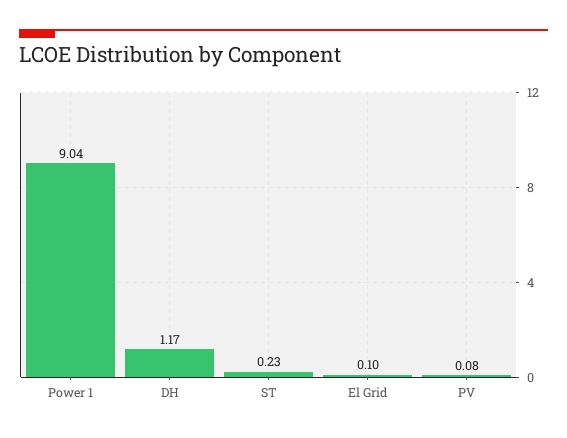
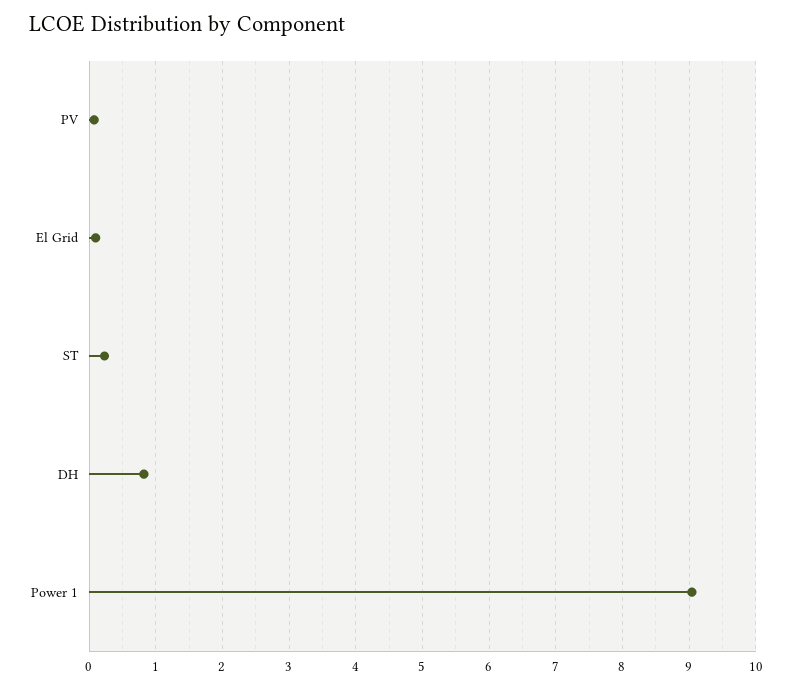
DH: 1.17 -> 0.8

